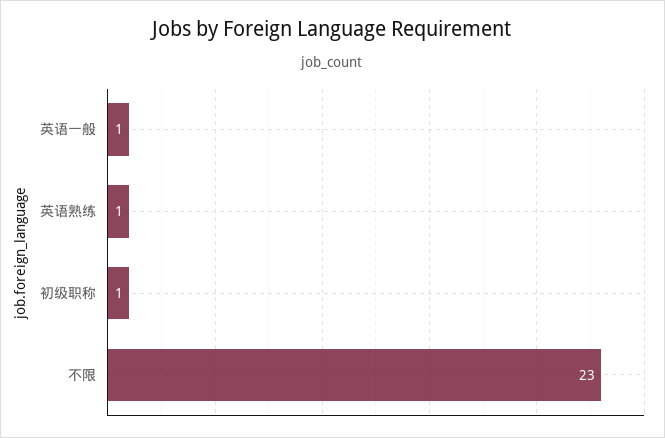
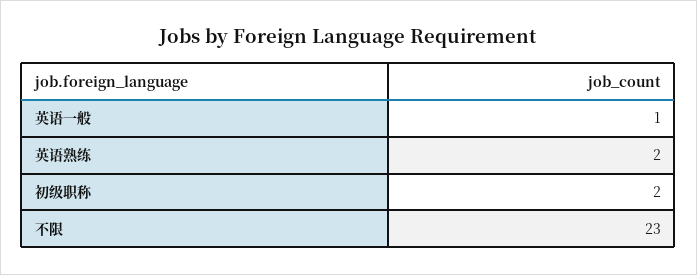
英语熟练: 1 -> 2
初级职称: 1 -> 2

